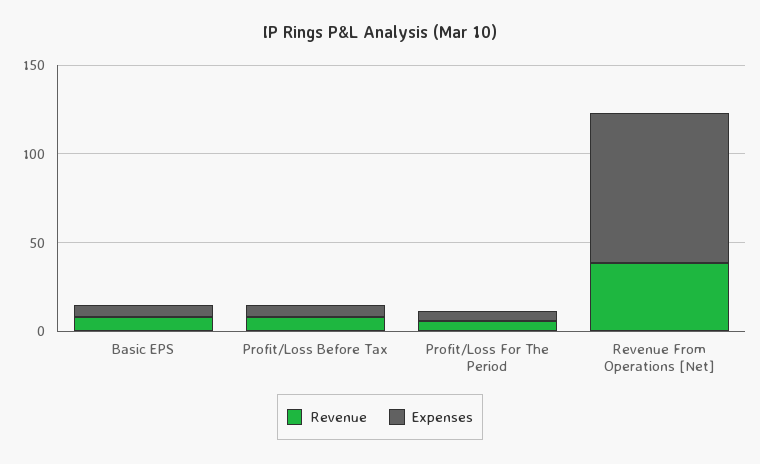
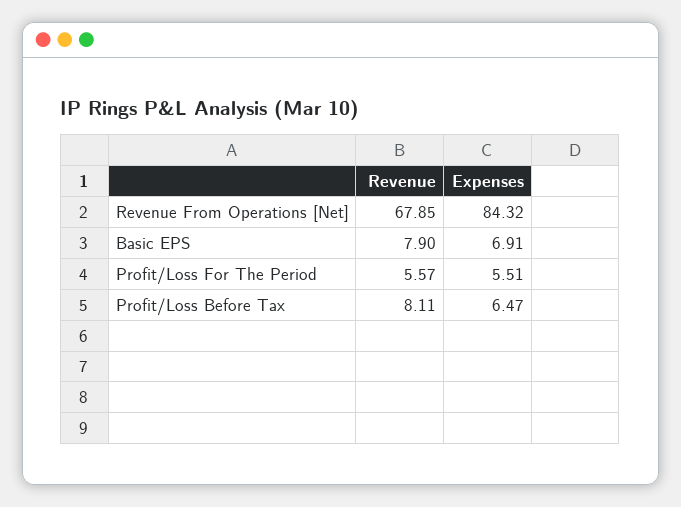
Revenue, Revenue From Operations [Net]: 40 -> 67.85

